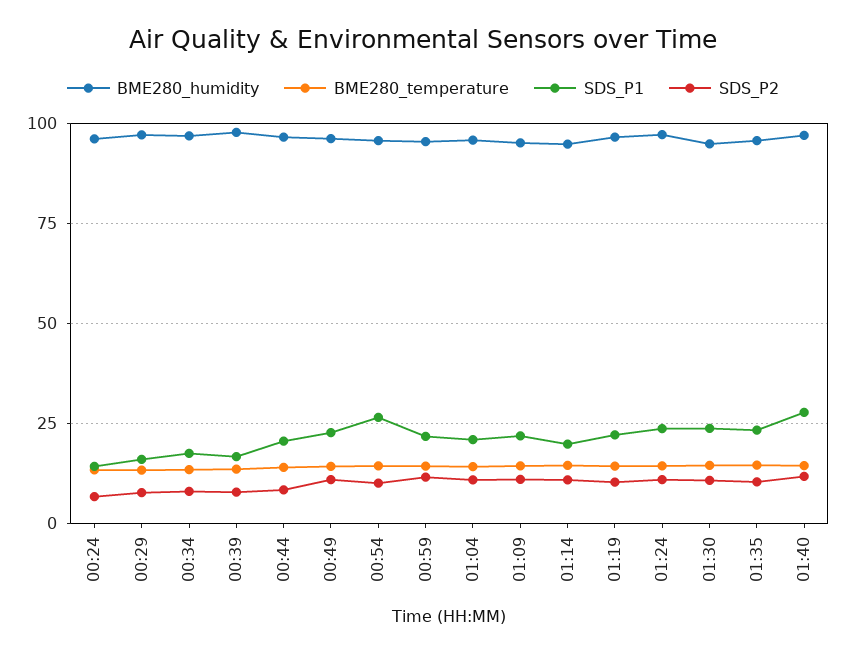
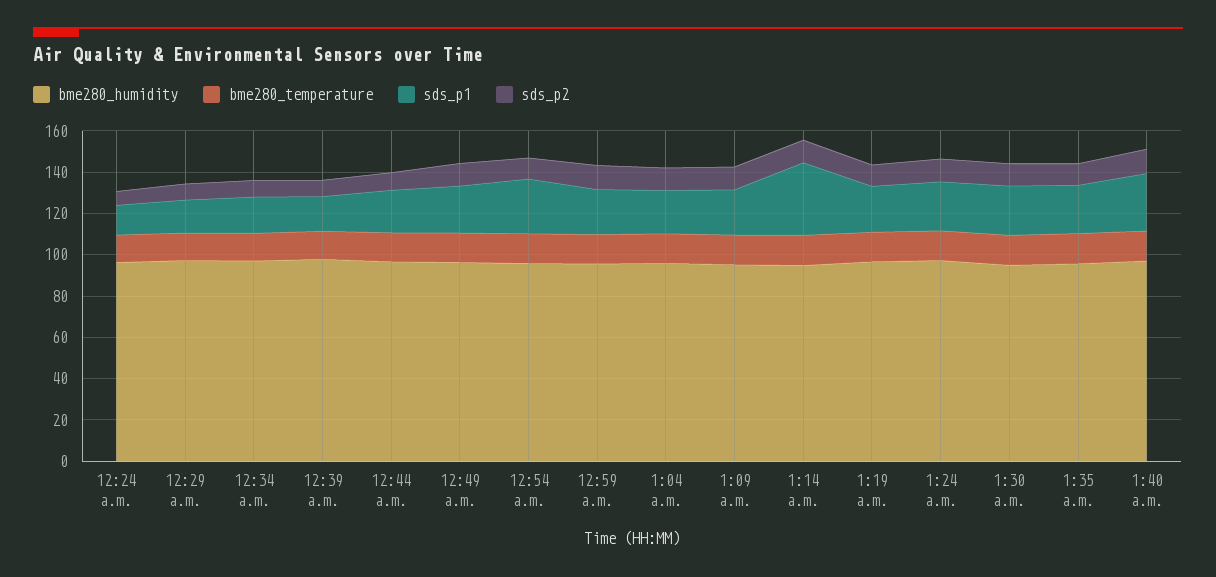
SDS_P1, 01:14: 20 -> 35

